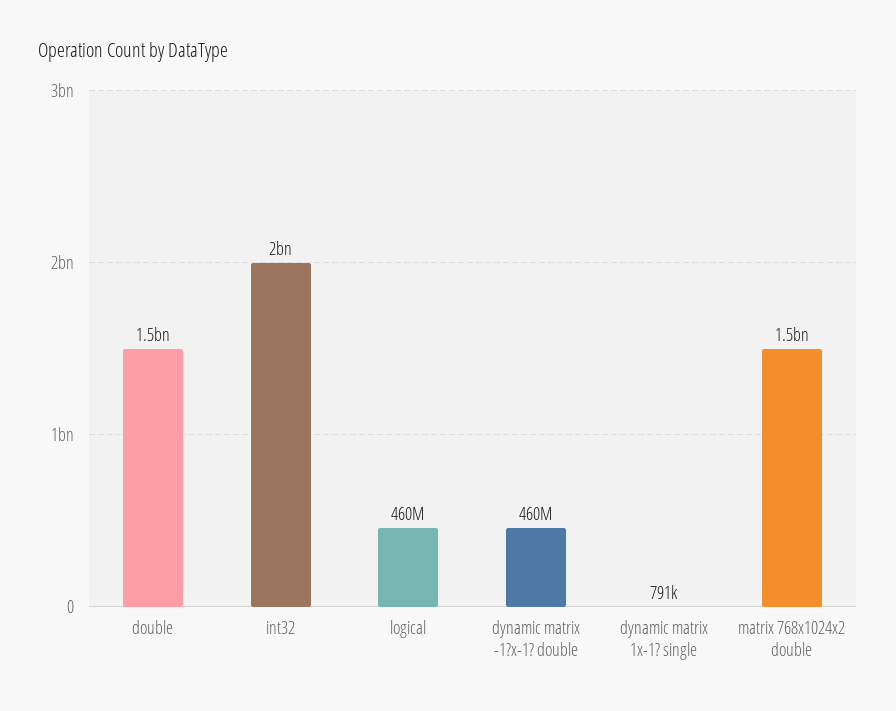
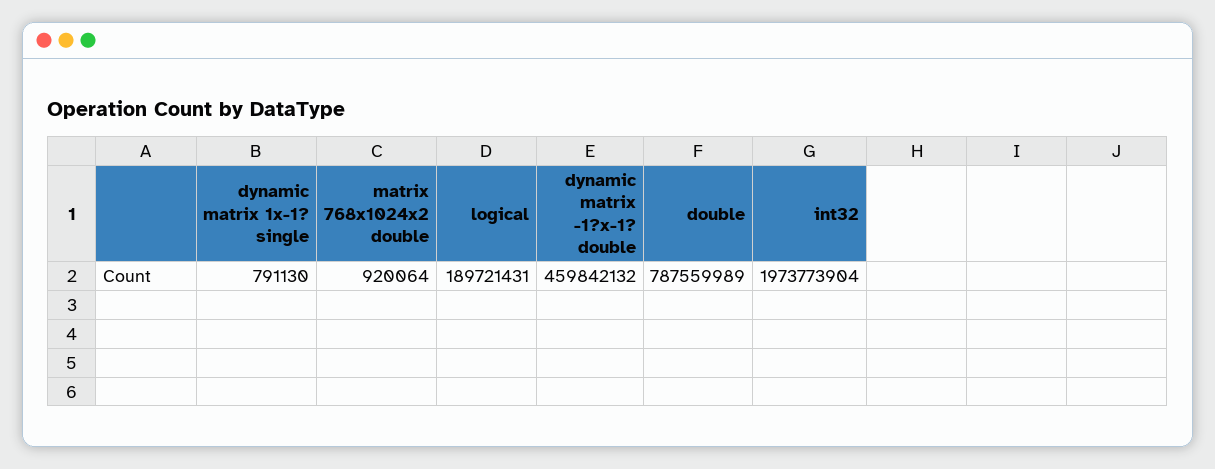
double: 1500000000 -> 787559989
logical: 460000000 -> 189721431
matrix 768x1024x2 double: 1500000000 -> 920064

